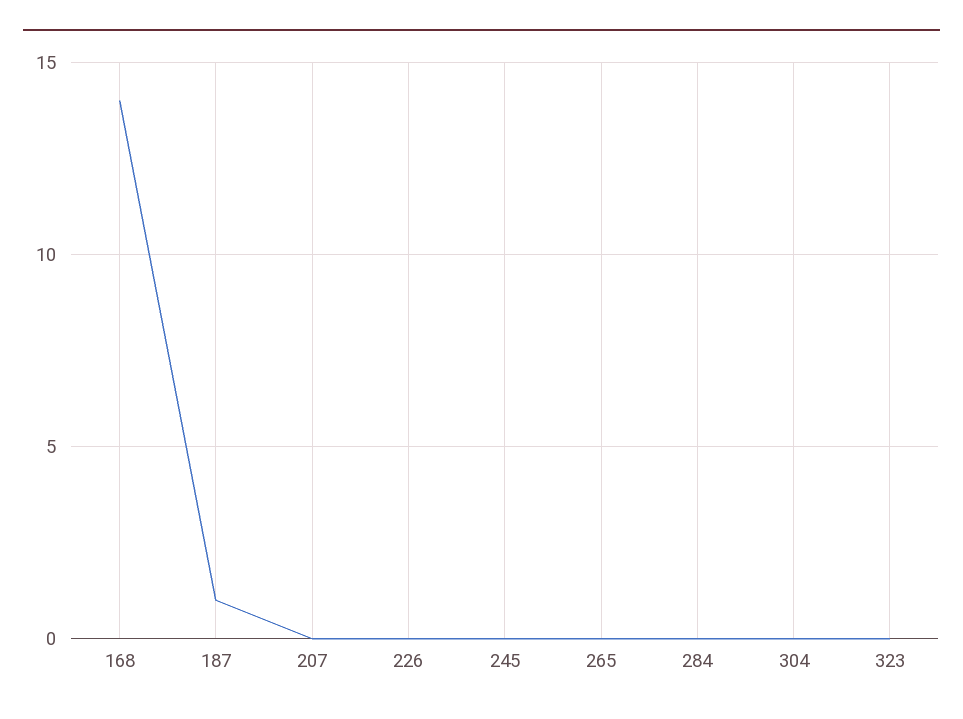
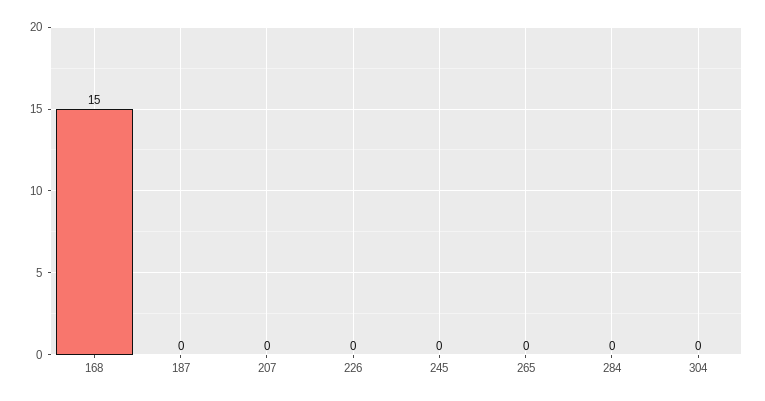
168: 14 -> 15
187: 1 -> 0
323: 0 -> none

